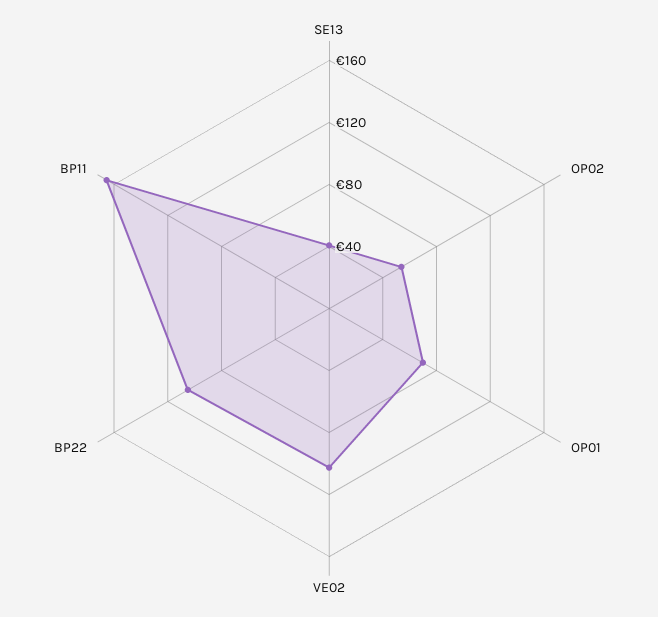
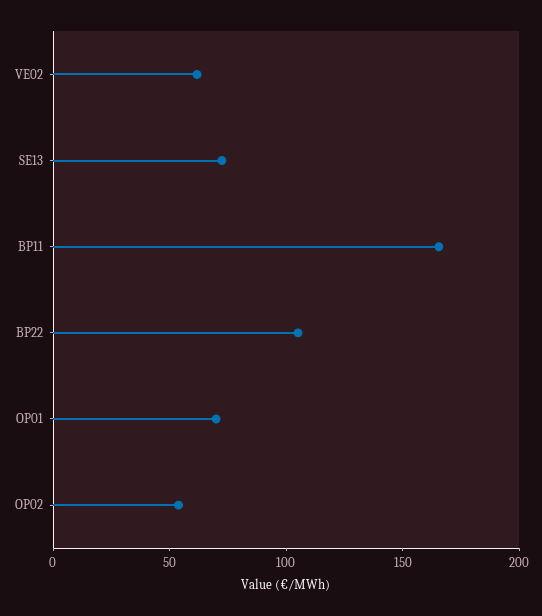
SE13: 40 -> 70
VE02: 100 -> 60

